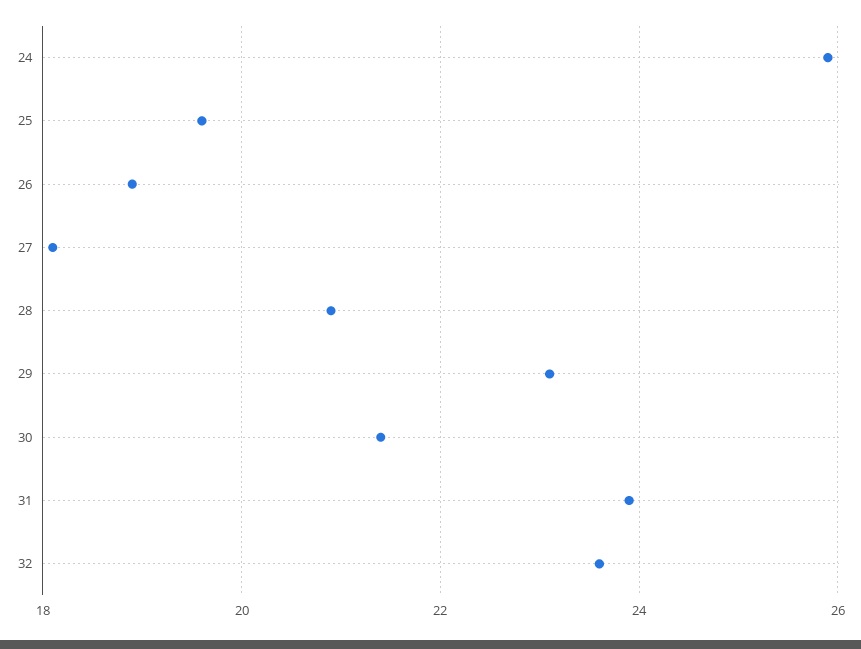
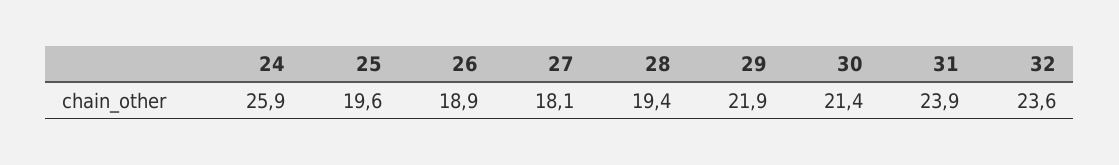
28: 21 -> 19.4
29: 23 -> 21.9

